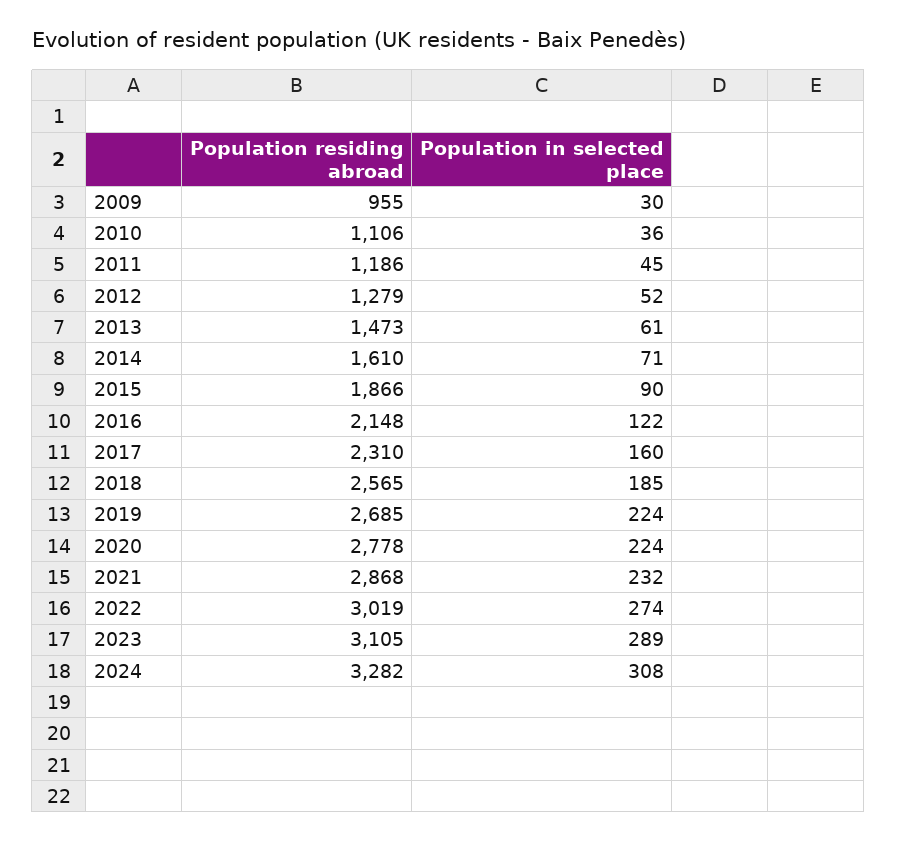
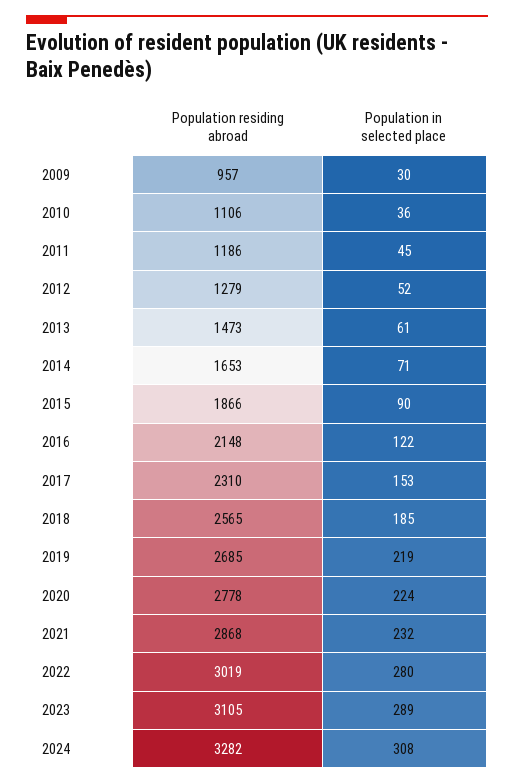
Population residing abroad, 2009: 955 -> 957
Population residing abroad, 2014: 1610 -> 1653
Population in selected place, 2017: 160 -> 153
Population in selected place, 2019: 224 -> 219
Population in selected place, 2022: 274 -> 280

